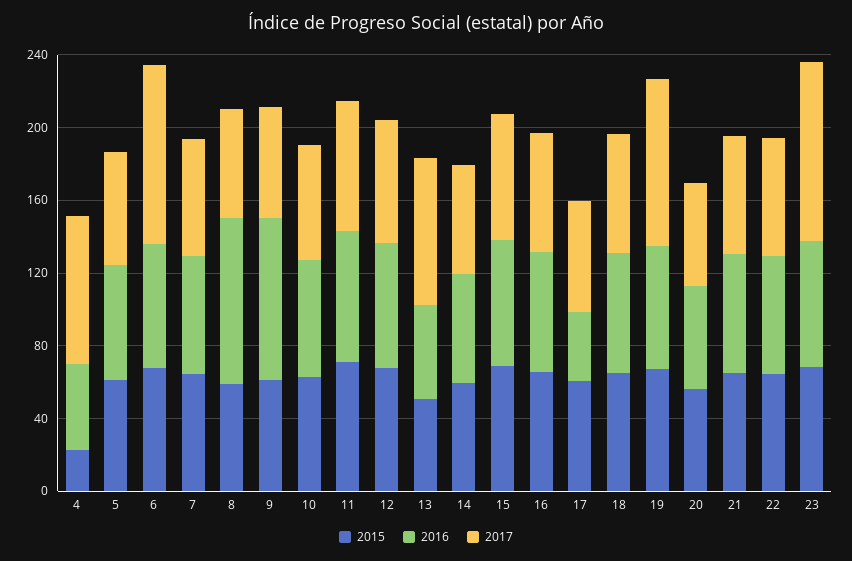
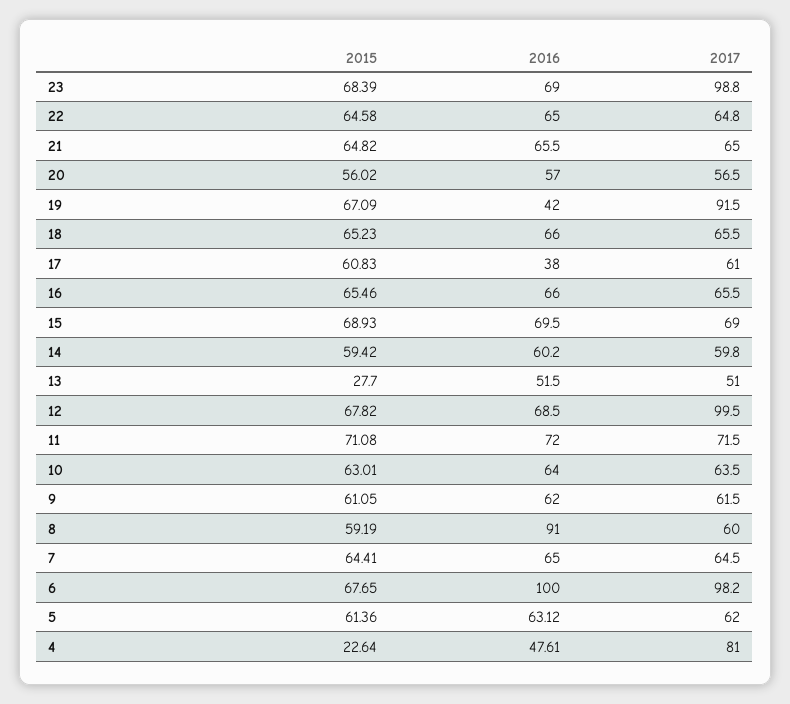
2016, 6: 70 -> 100
2016, 9: 90 -> 62
2017, 12: 70 -> 99.5
2015, 13: 50 -> 27.7
2017, 13: 80 -> 51
2016, 19: 70 -> 42

